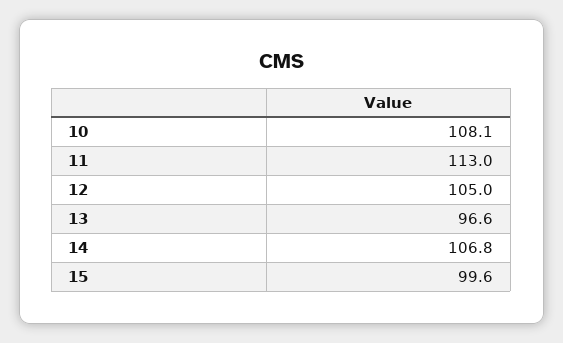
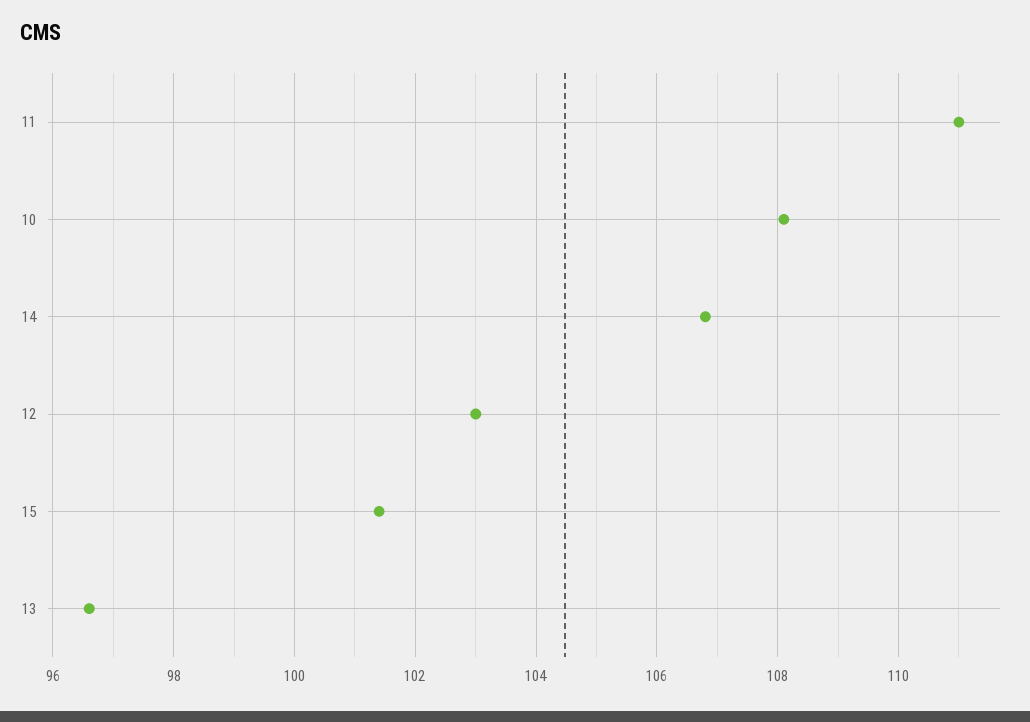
11: 113 -> 111
12: 105 -> 103
15: 99.6 -> 101.5

